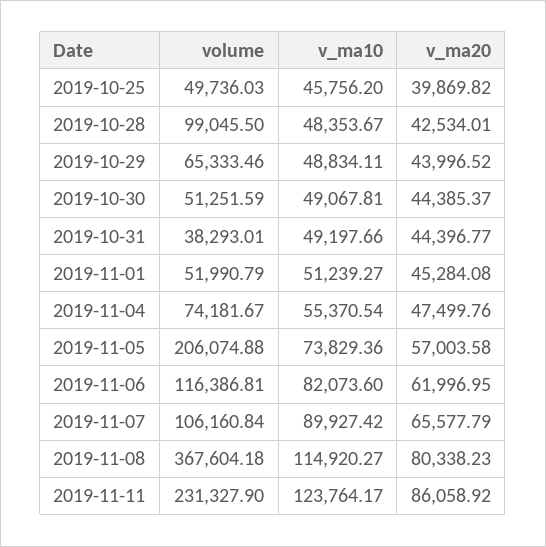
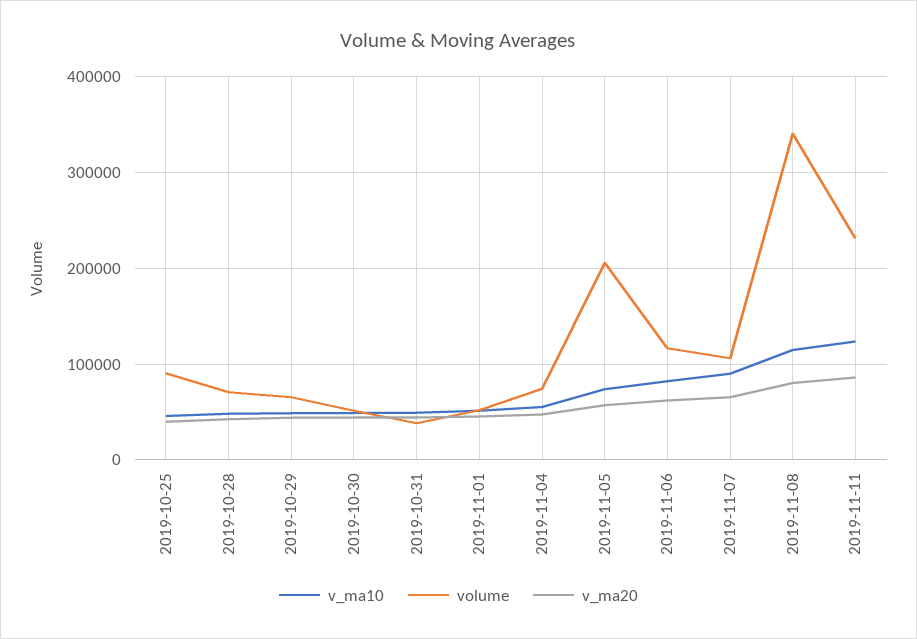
volume, 2019-10-25: 49736.03 -> 90000
volume, 2019-10-28: 99045.5 -> 70000
volume, 2019-11-08: 367604.18 -> 340000

